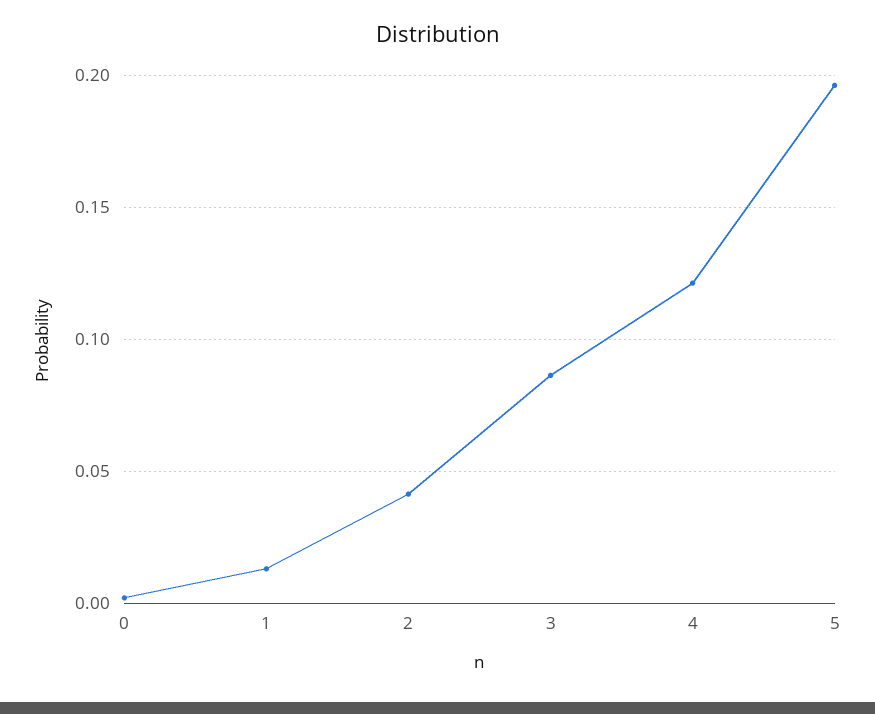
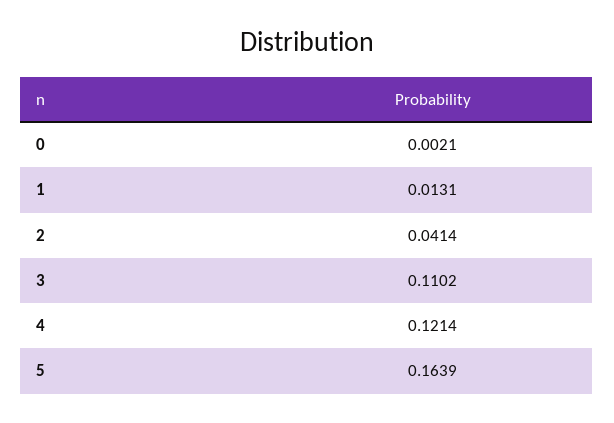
3: 0.085 -> 0.1102
5: 0.195 -> 0.1639

